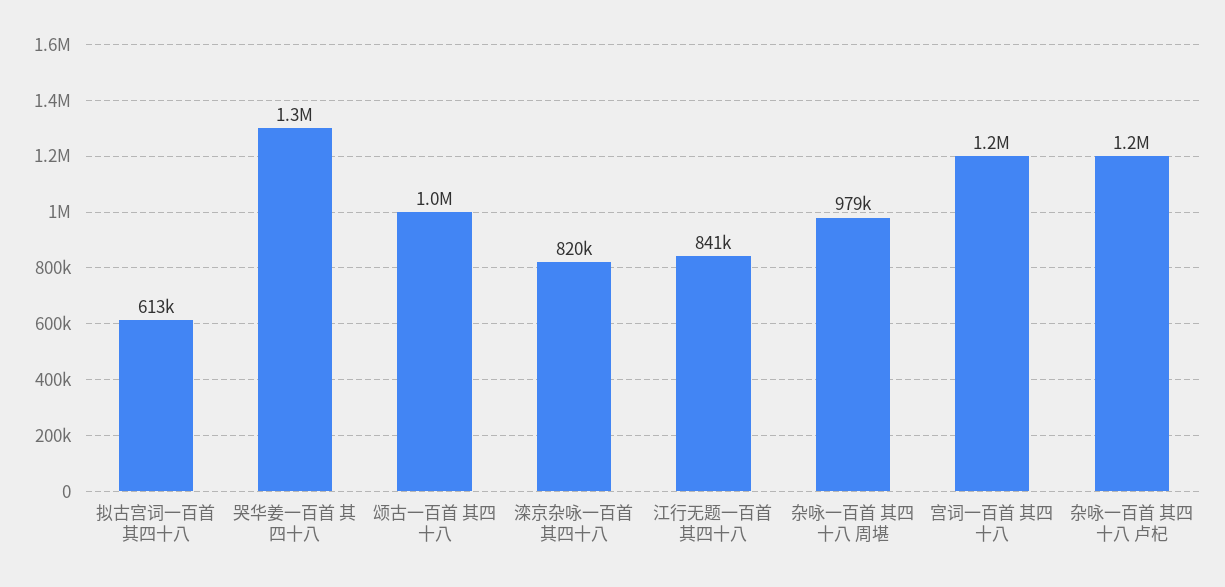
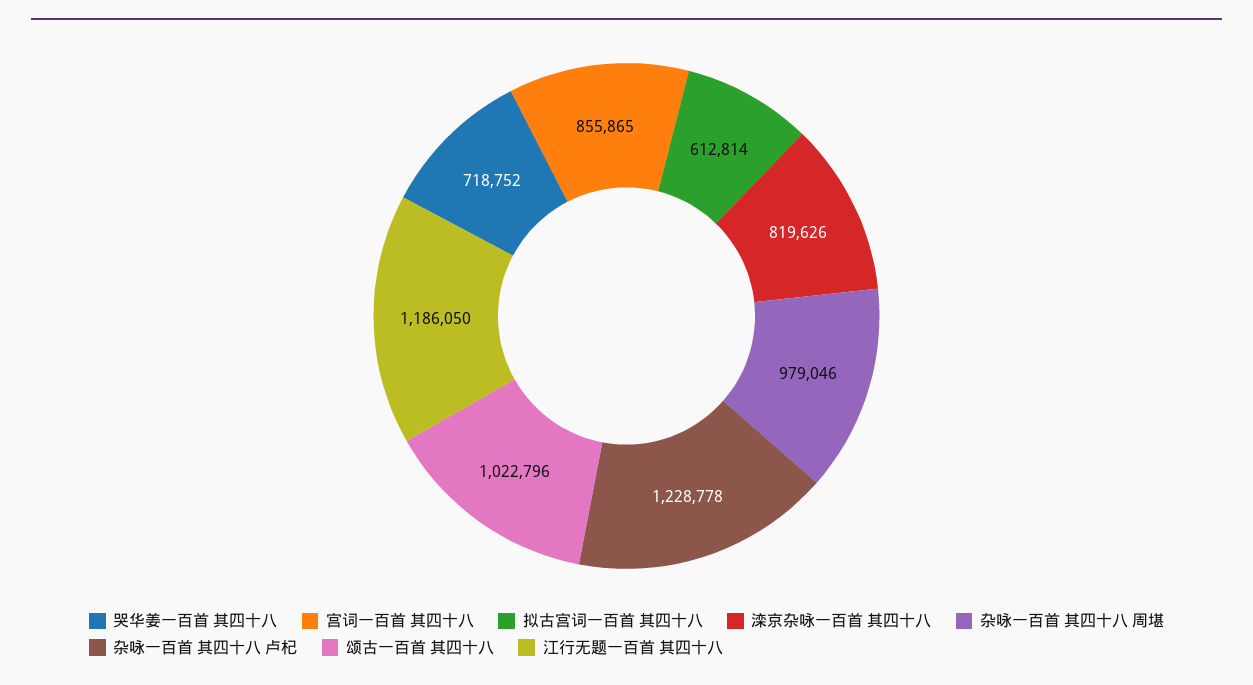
哭华姜一百首 其四十八: 1300000 -> 718752
江行无题一百首 其四十八: 841000 -> 1186050
宫词一百首 其四十八: 1200000 -> 855865

